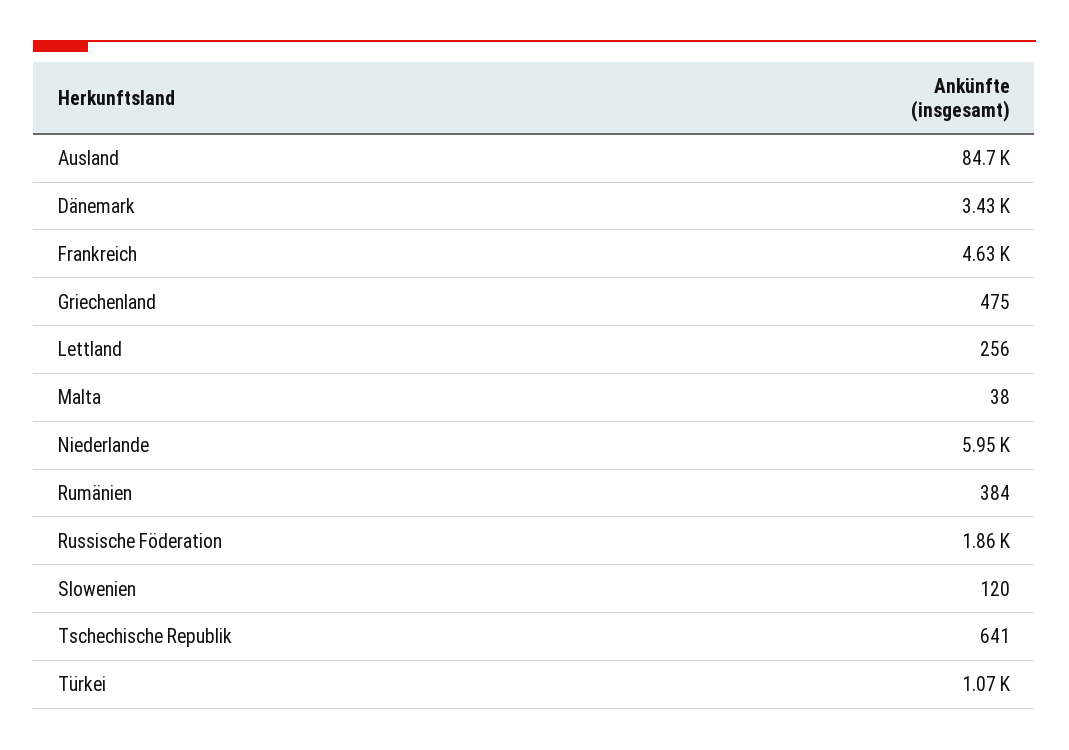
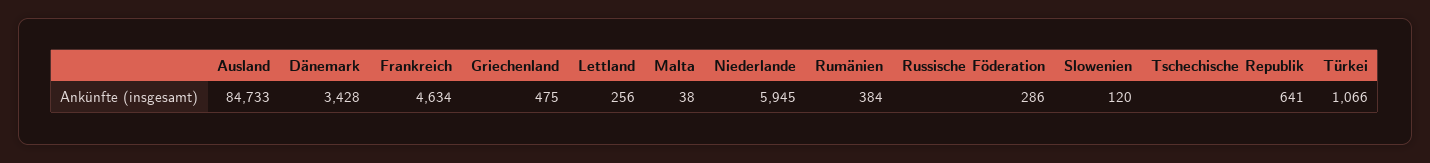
Russische Föderation: 1860 -> 286

